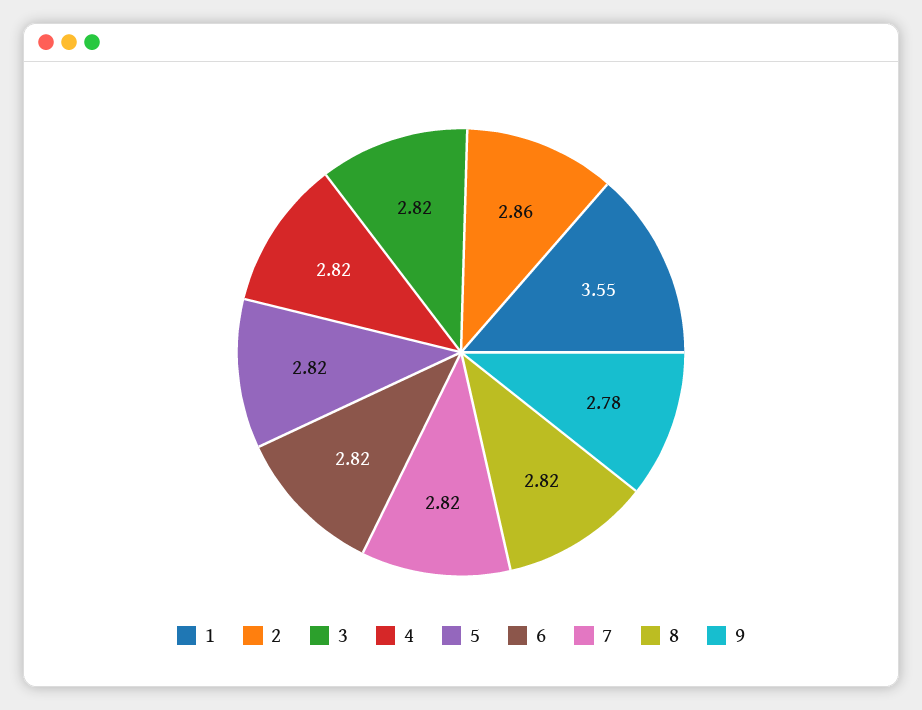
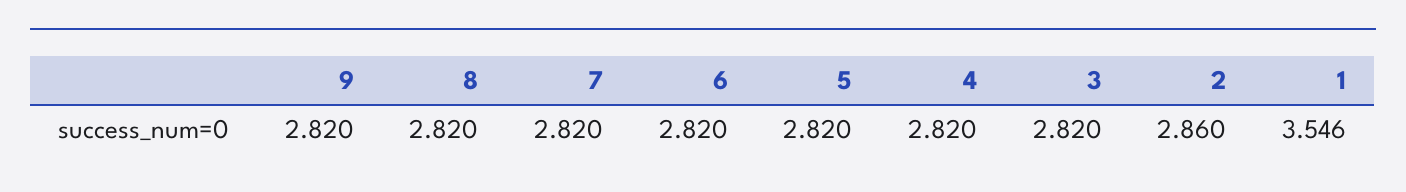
9: 2.78 -> 2.82

